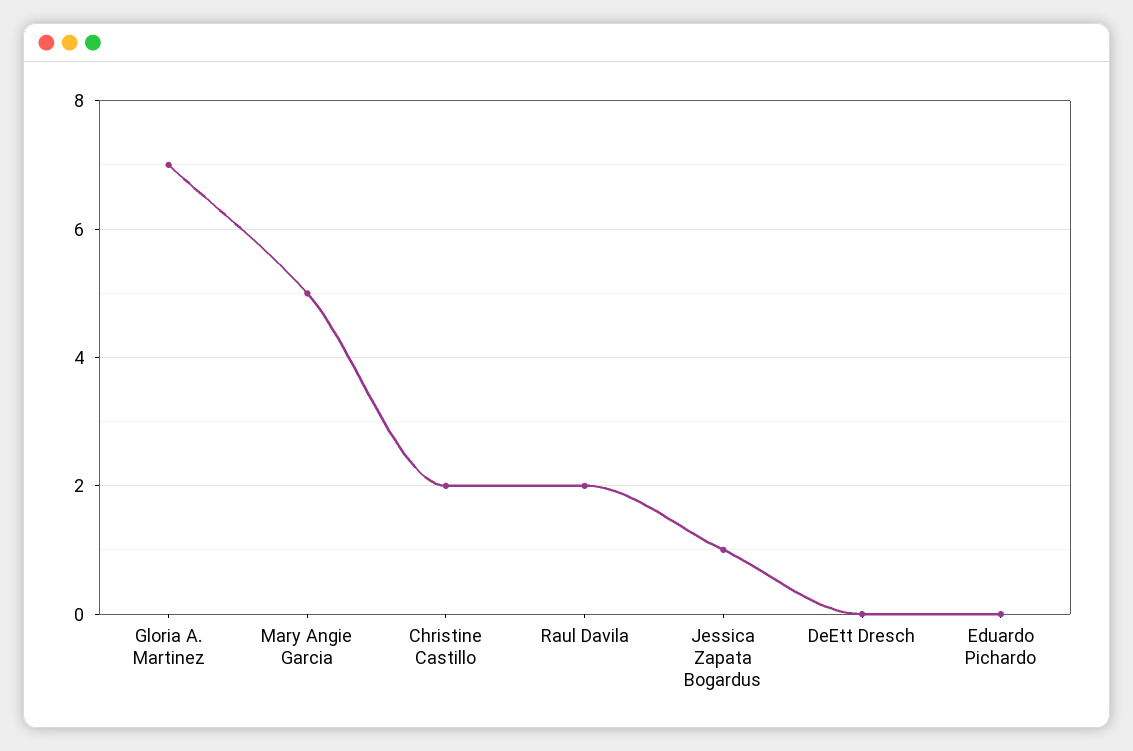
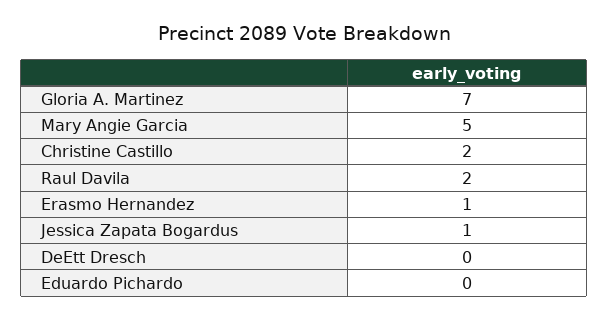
Erasmo Hernandez: none -> 1

